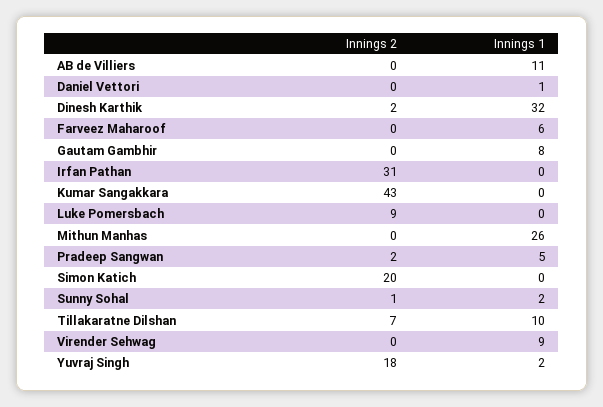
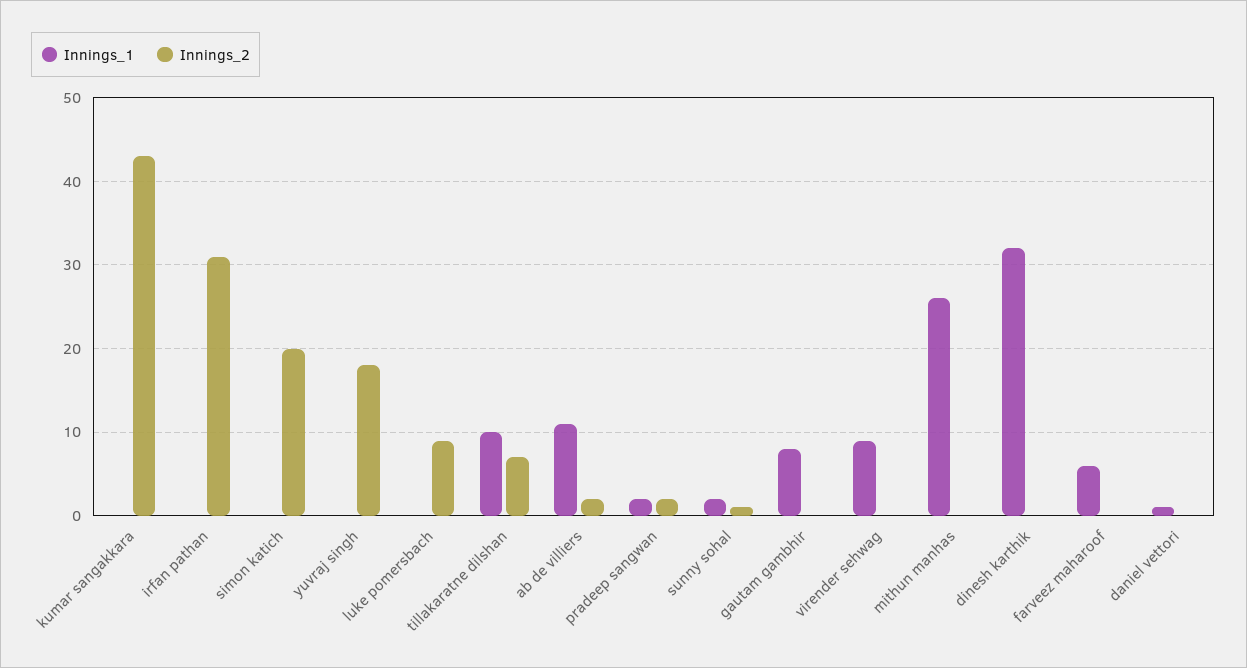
Innings 2, AB de Villiers: 0 -> 2
Innings 2, Dinesh Karthik: 2 -> 0
Innings 1, Pradeep Sangwan: 5 -> 2
Innings 1, Yuvraj Singh: 2 -> 0

